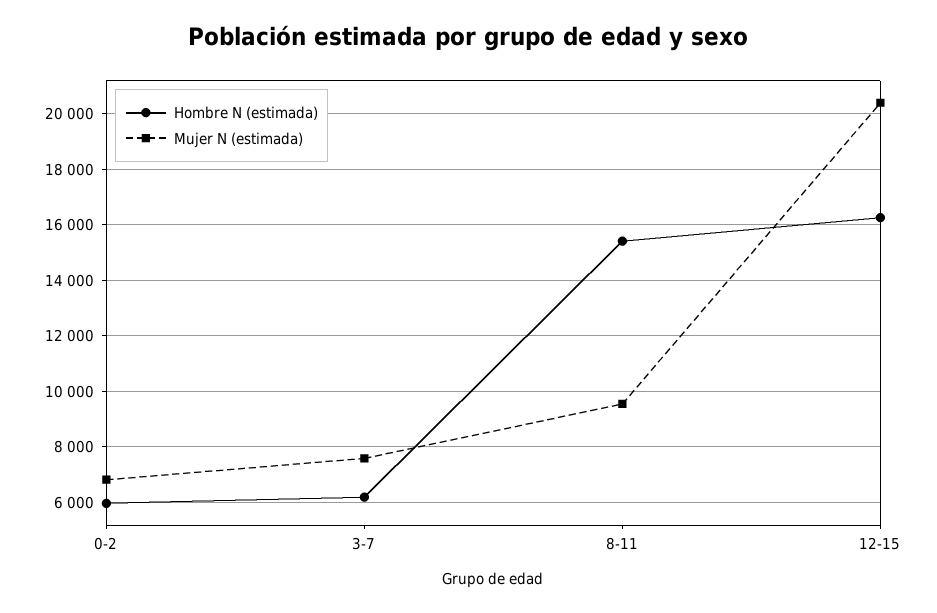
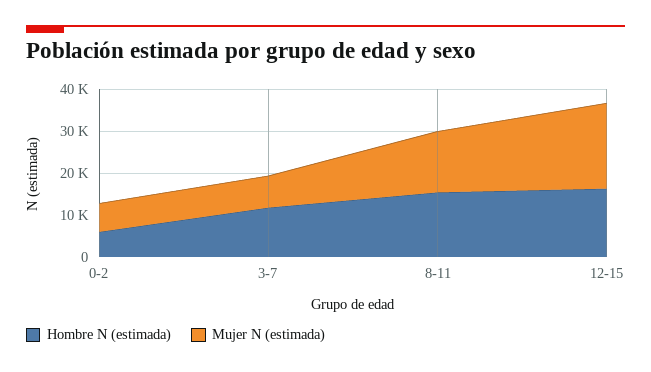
Hombre N (estimada), 3-7: 6250 -> 12000
Mujer N (estimada), 8-11: 9500 -> 14000

